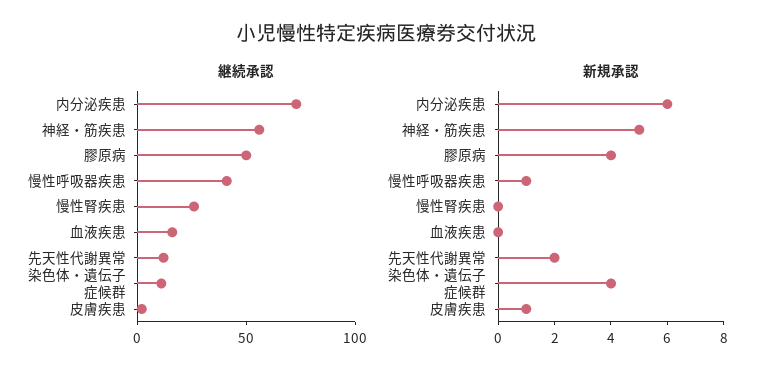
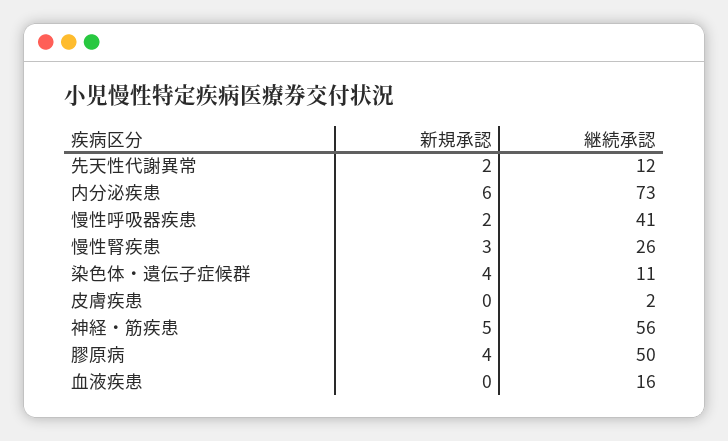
新規承認, 慢性呼吸器疾患: 1 -> 2
新規承認, 慢性腎疾患: 0 -> 3
新規承認, 皮膚疾患: 1 -> 0

